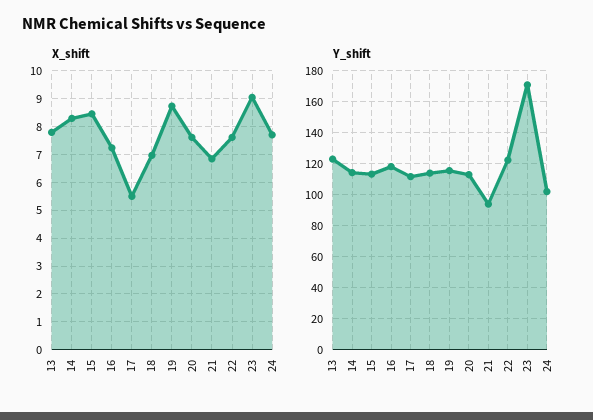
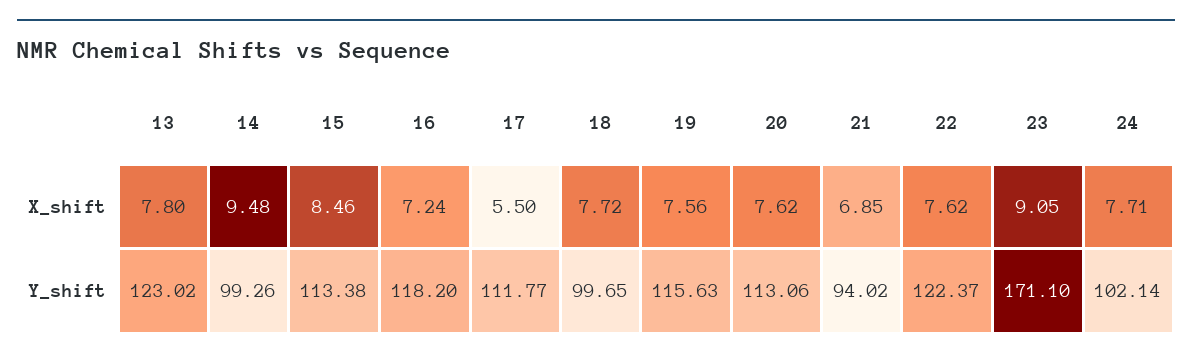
X_shift, 14: 8.25 -> 9.48
X_shift, 18: 7 -> 7.72
X_shift, 19: 8.75 -> 7.56
Y_shift, 14: 115 -> 99.26
Y_shift, 18: 115 -> 99.65

